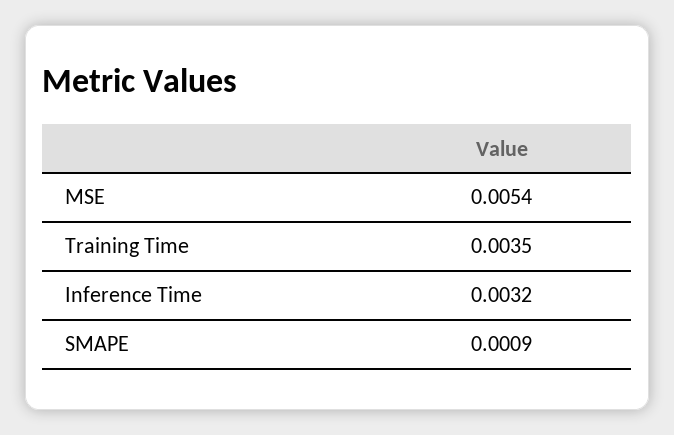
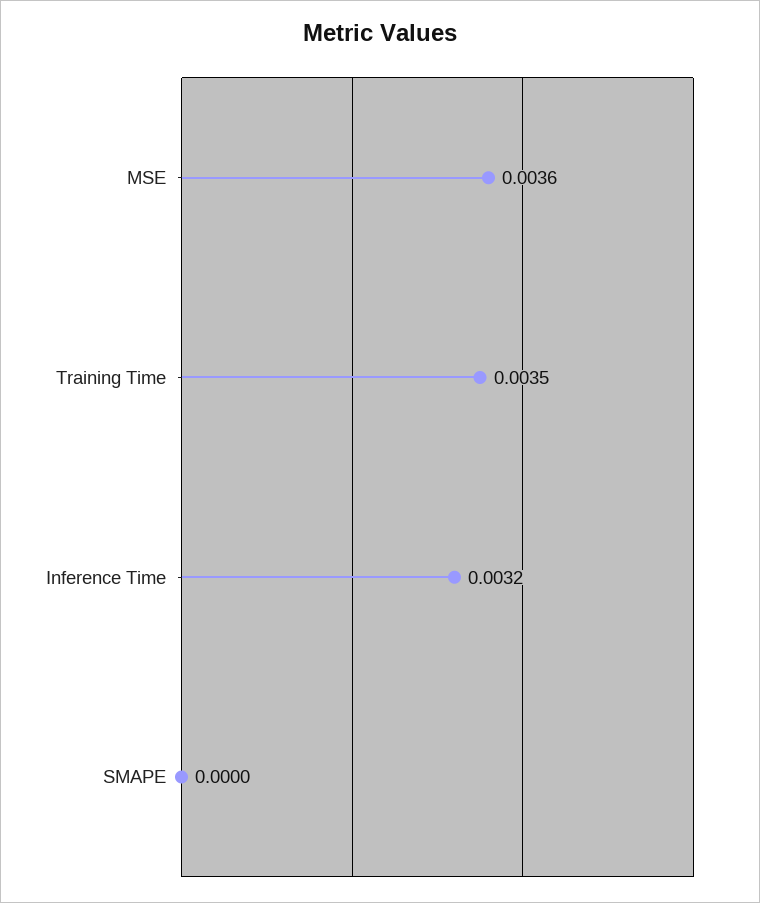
MSE: 0.0054 -> 0.0036
SMAPE: 0.0009 -> 0

